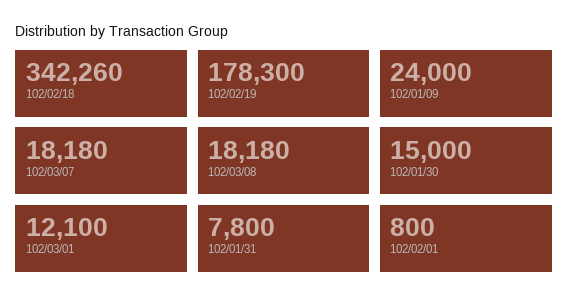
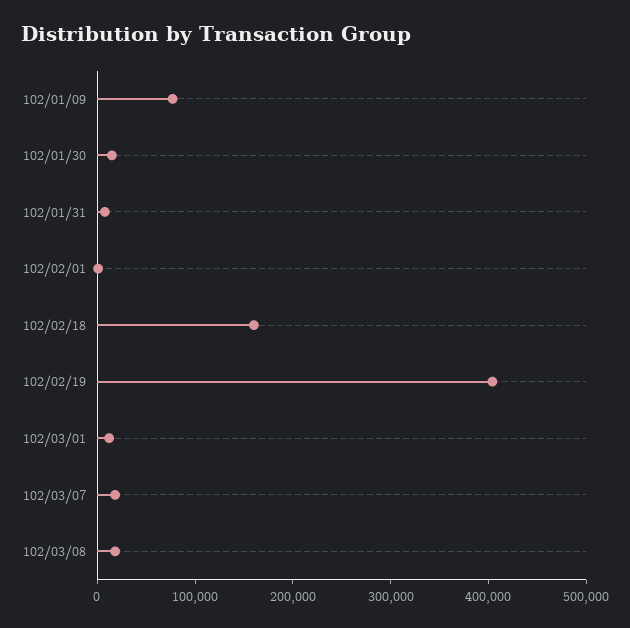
102/02/18: 342260 -> 160000
102/02/19: 178300 -> 400000
102/01/09: 24000 -> 80000

